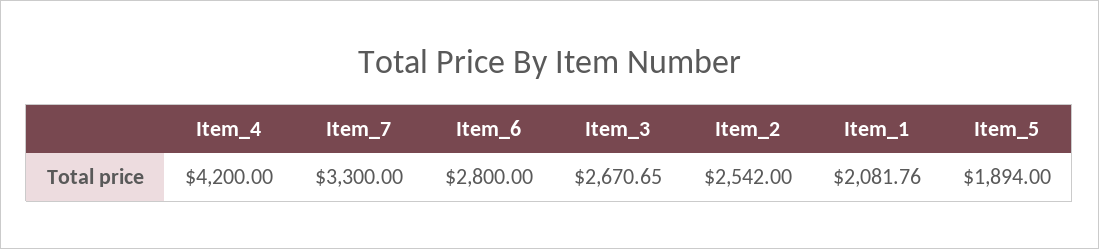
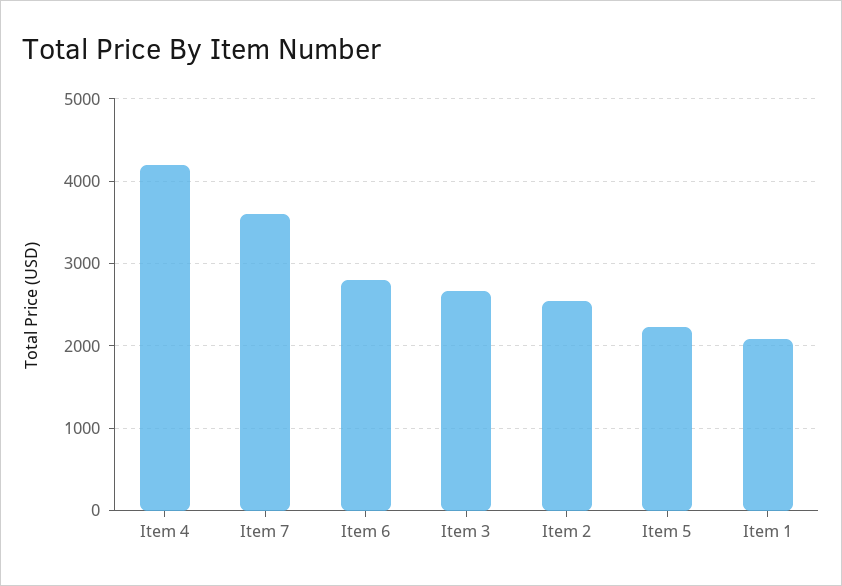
Item_7: 3300 -> 3600
Item_5: 1894 -> 2200

